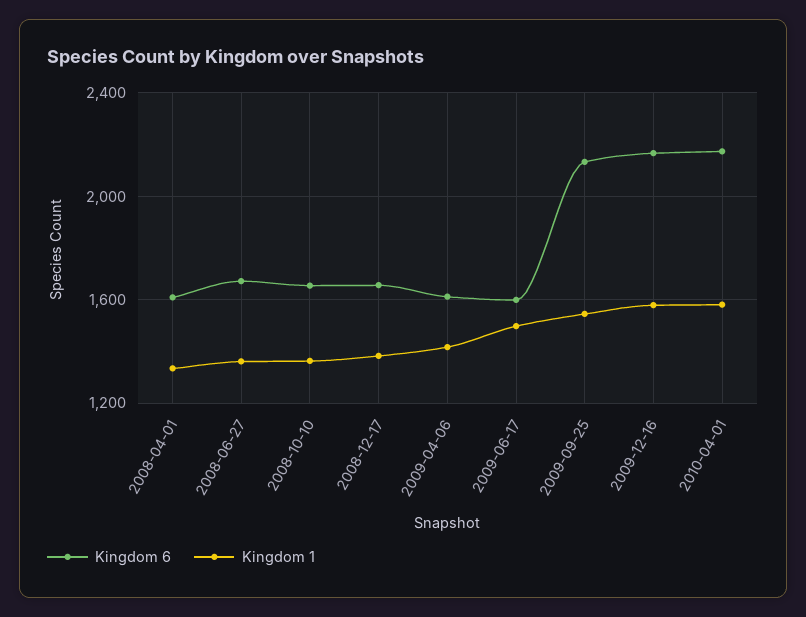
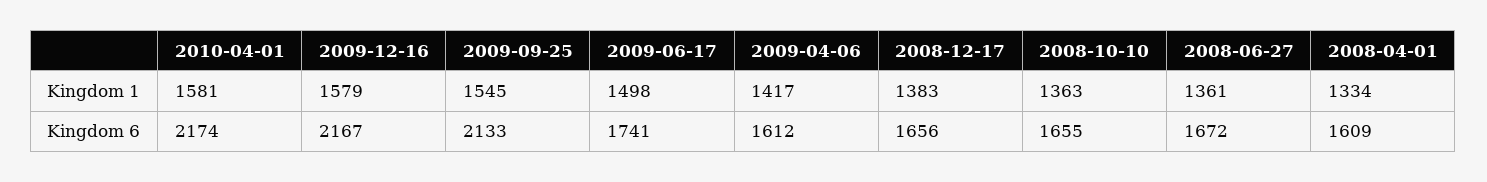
Kingdom 6, 2009-06-17: 1600 -> 1741

